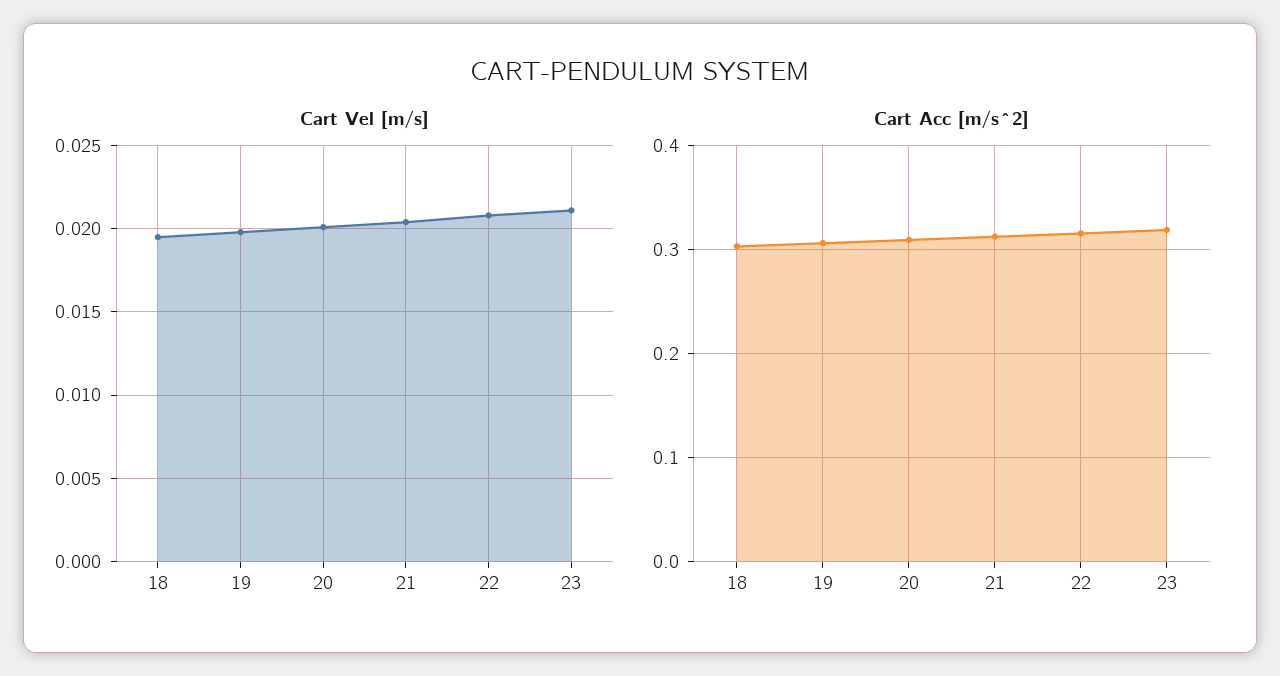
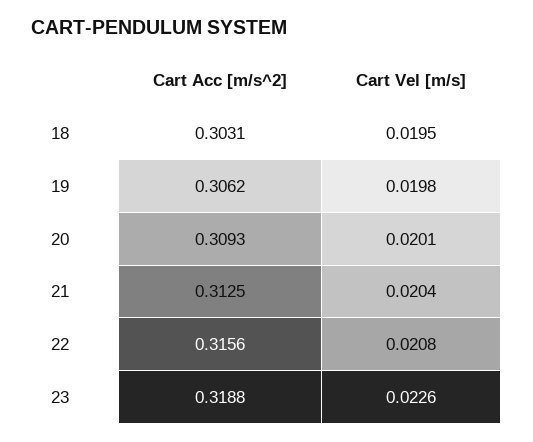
Cart Vel [m/s], 23: 0.021 -> 0.0226

